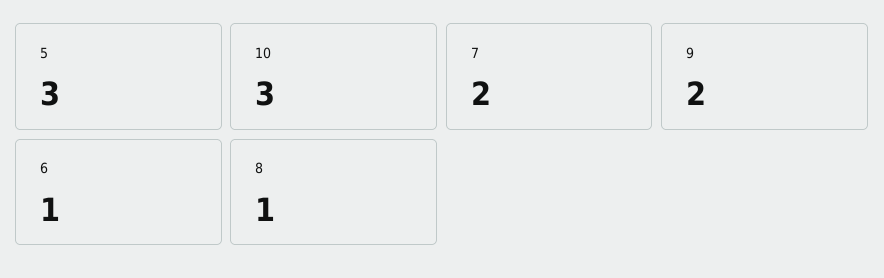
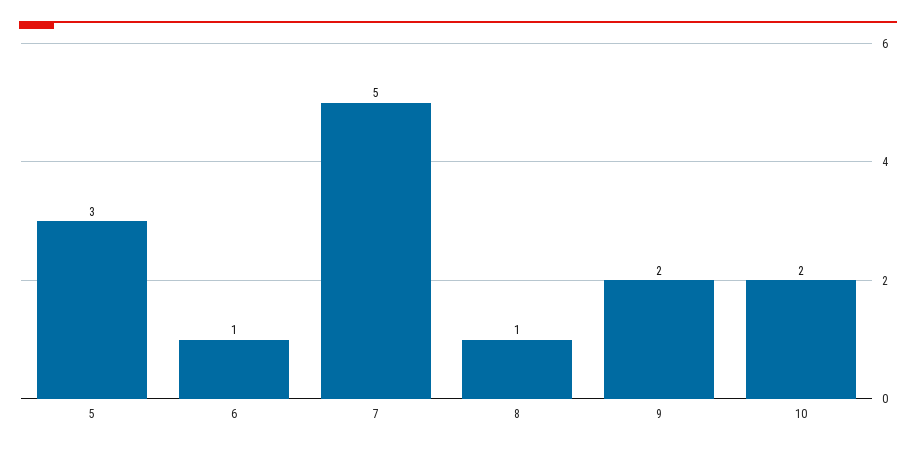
10: 3 -> 2
7: 2 -> 5

